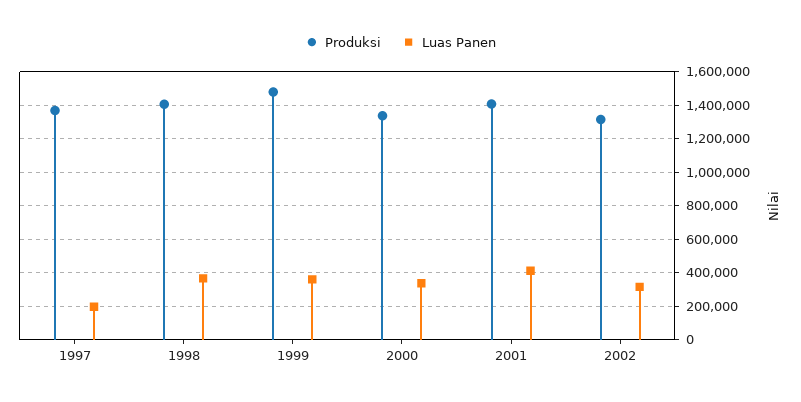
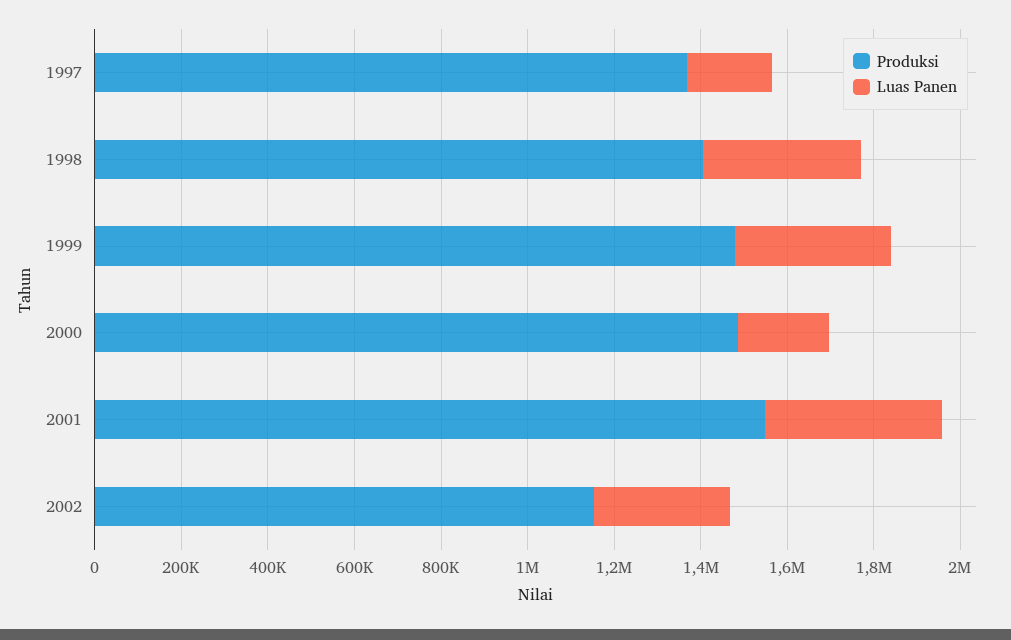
Produksi, 2000: 1350000 -> 1500000
Luas Panen, 2000: 350000 -> 200000
Produksi, 2001: 1400000 -> 1550000
Produksi, 2002: 1300000 -> 1150000

